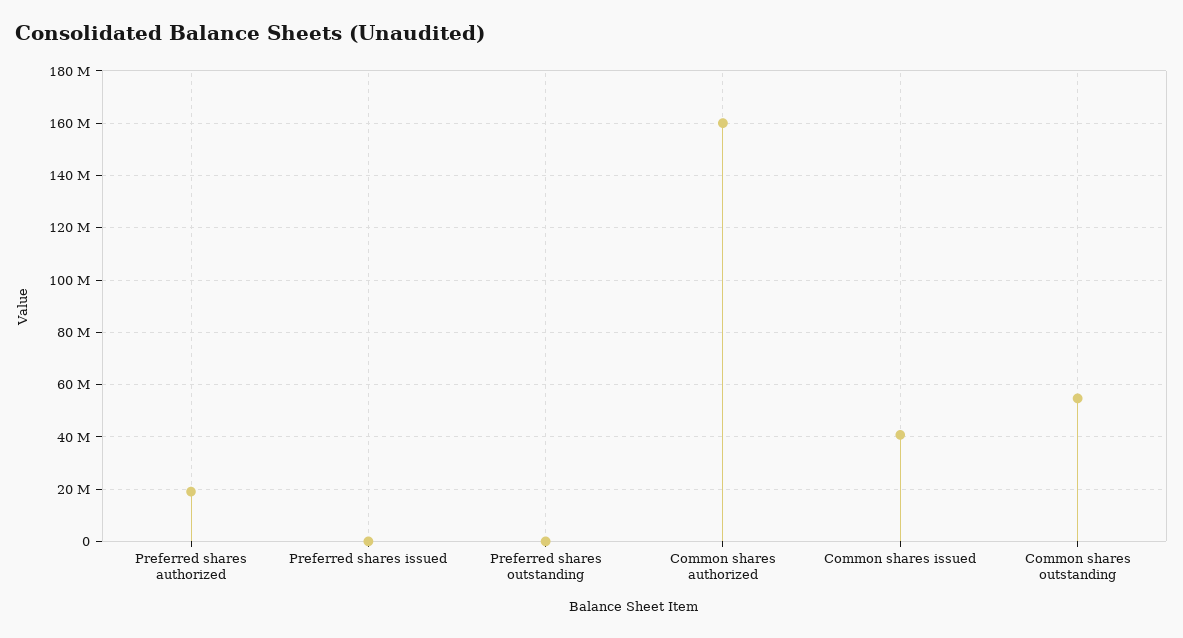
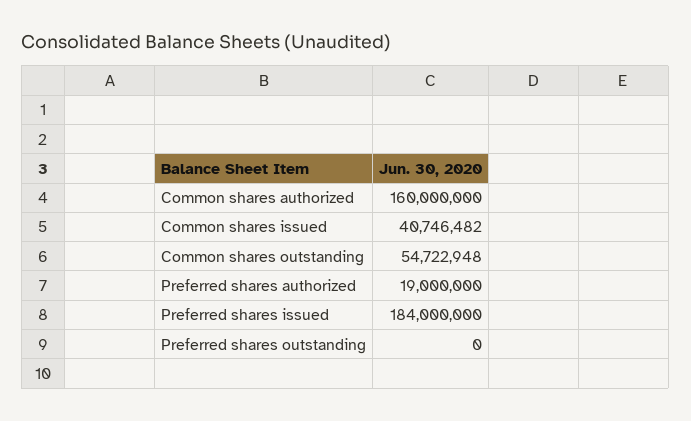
Preferred shares issued: 0 -> 184000000

